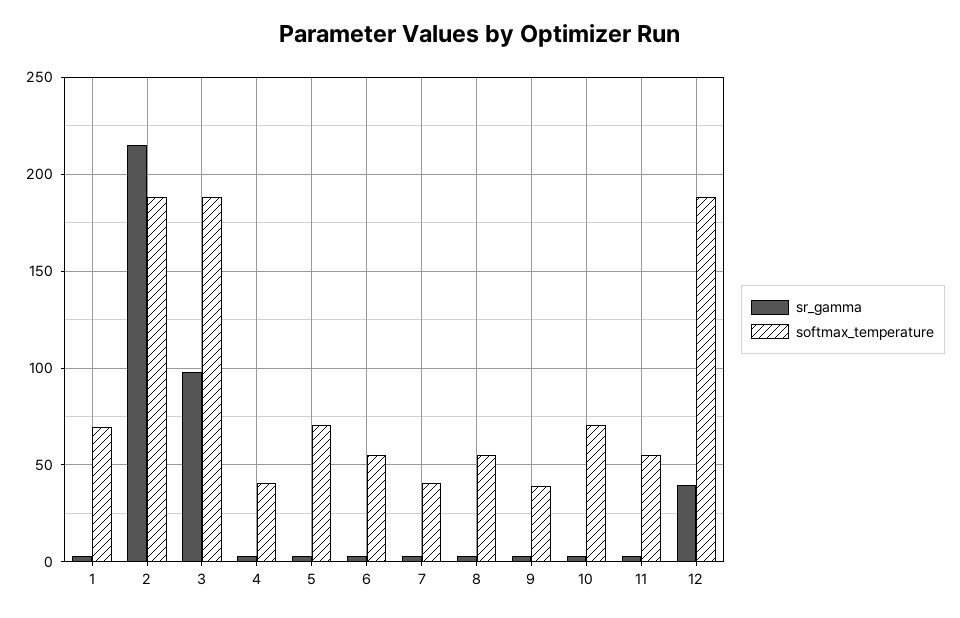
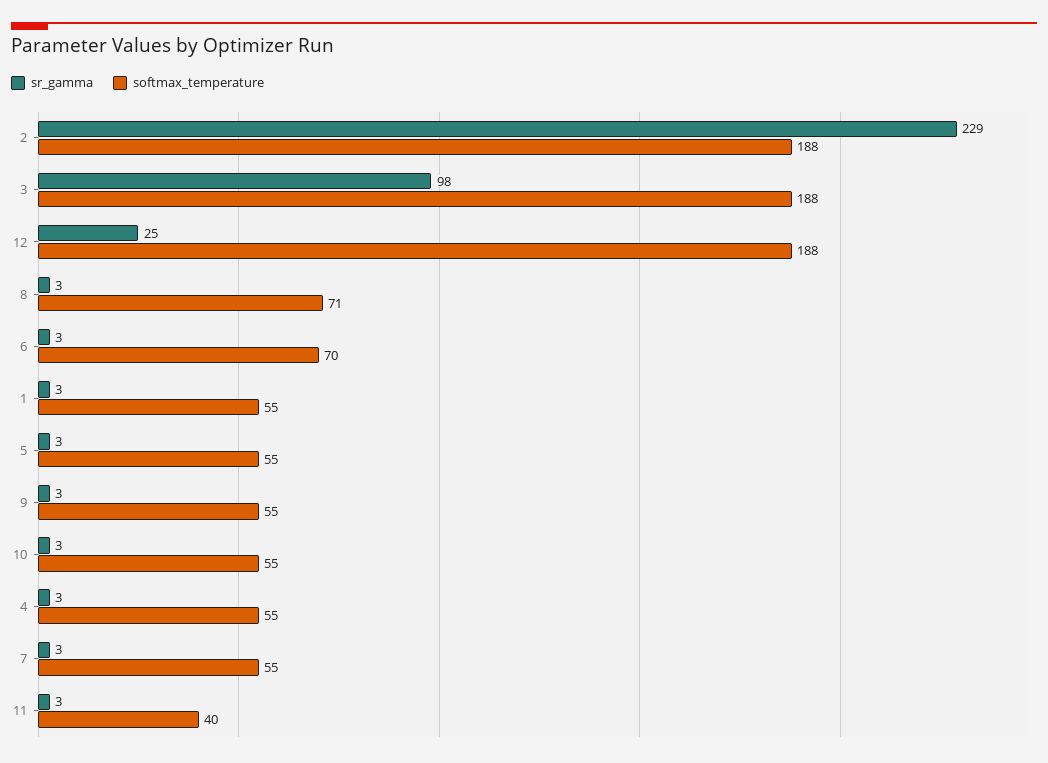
softmax_temperature, 1: 70 -> 55
sr_gamma, 2: 215 -> 229
softmax_temperature, 4: 40 -> 55
softmax_temperature, 5: 70 -> 55
softmax_temperature, 6: 55 -> 70
softmax_temperature, 7: 40 -> 55
softmax_temperature, 8: 55 -> 71
softmax_temperature, 9: 40 -> 55
softmax_temperature, 10: 70 -> 55
softmax_temperature, 11: 55 -> 40
sr_gamma, 12: 40 -> 25

